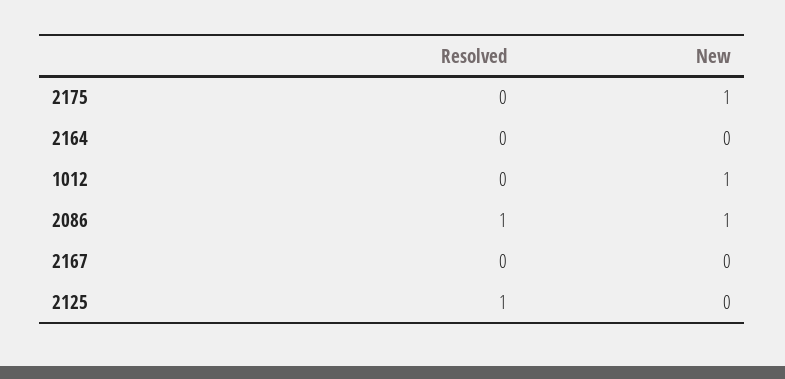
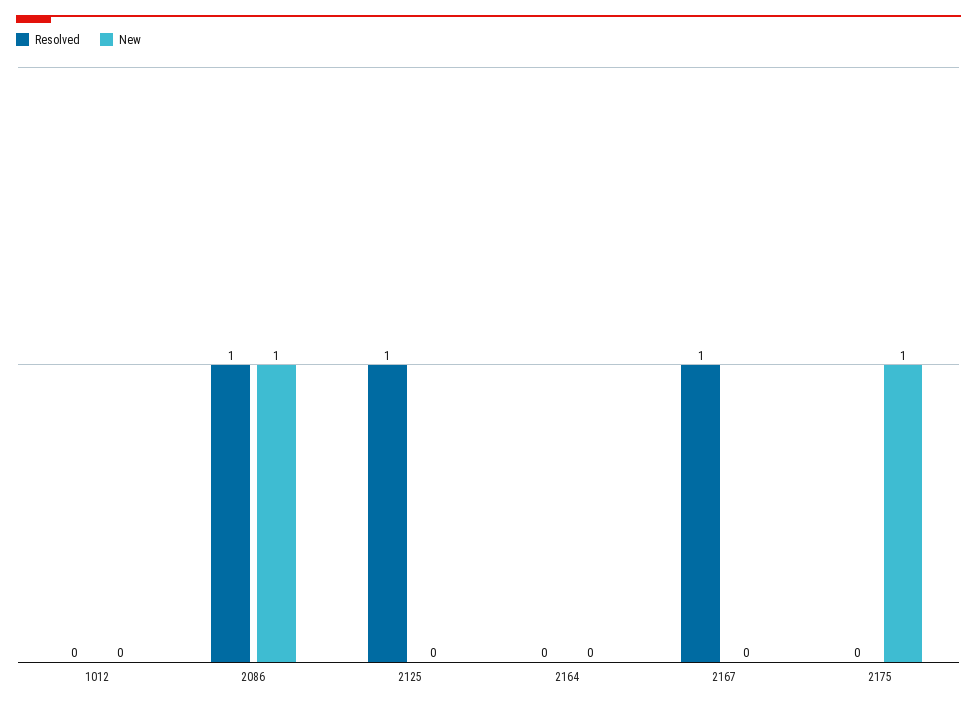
New, 1012: 1 -> 0
Resolved, 2167: 0 -> 1

